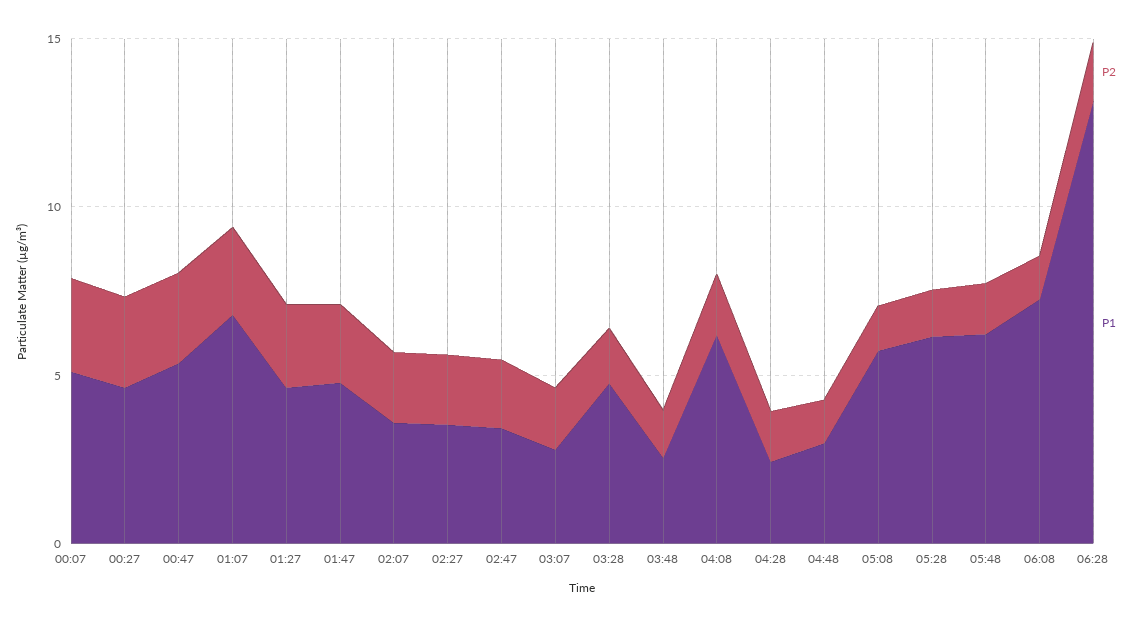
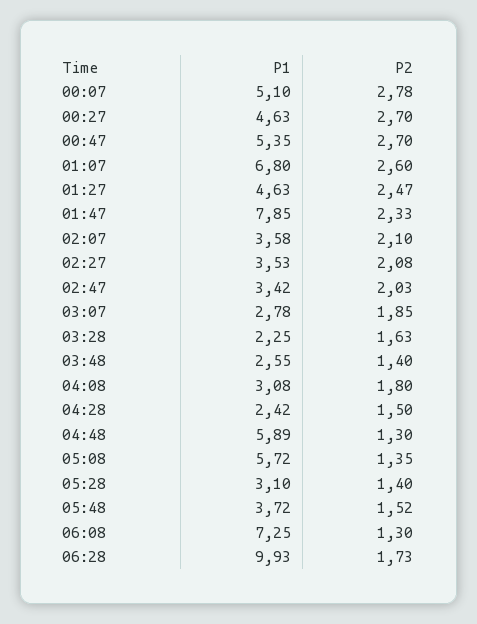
P1, 01:47: 5 -> 7.85
P1, 03:28: 5 -> 2.25
P1, 04:08: 6 -> 3.08
P1, 04:48: 3 -> 5.89
P1, 05:28: 6 -> 3.1
P1, 05:48: 6 -> 3.72
P1, 06:28: 13 -> 9.93

